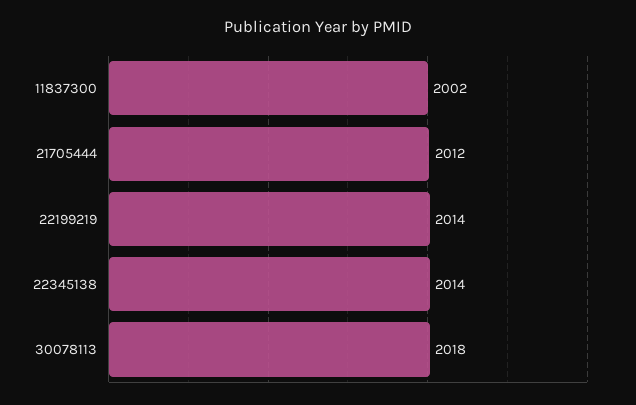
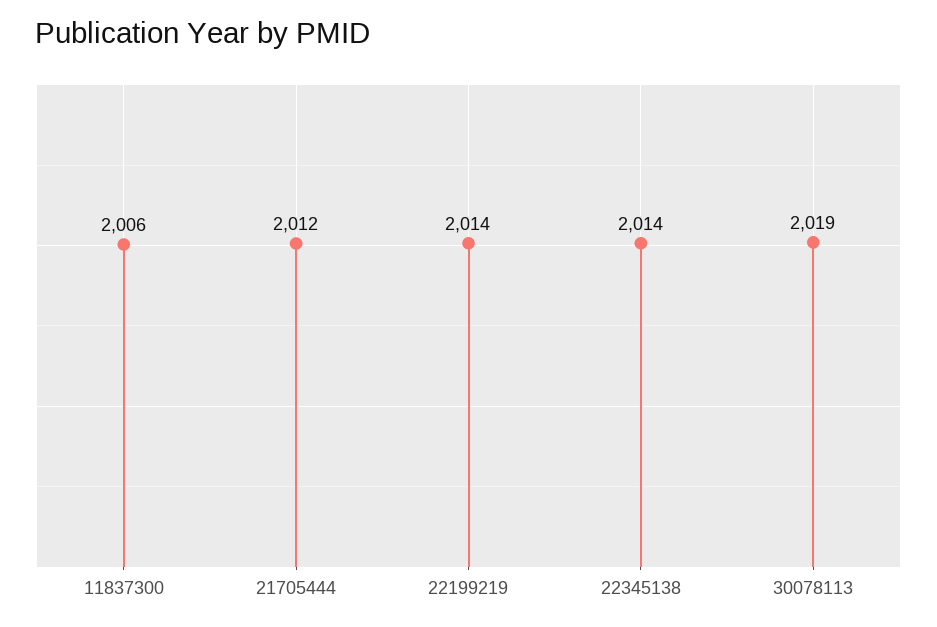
11837300: 2002 -> 2006
30078113: 2018 -> 2019

